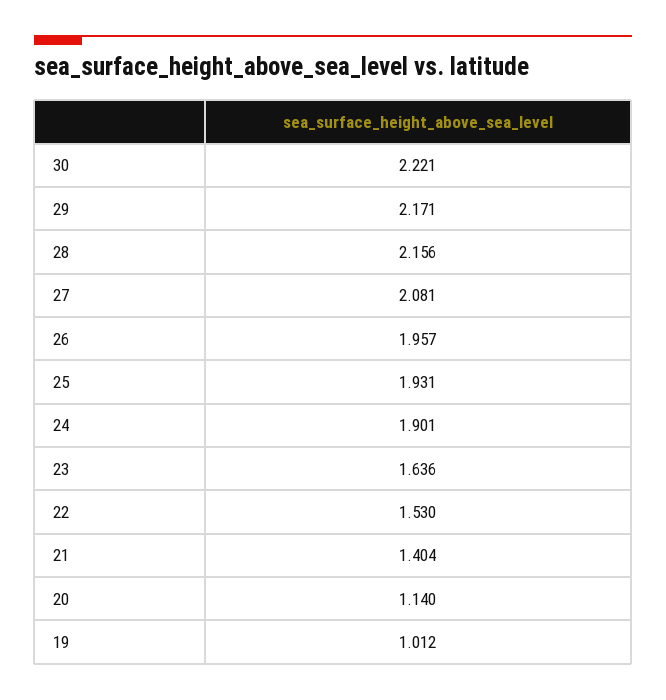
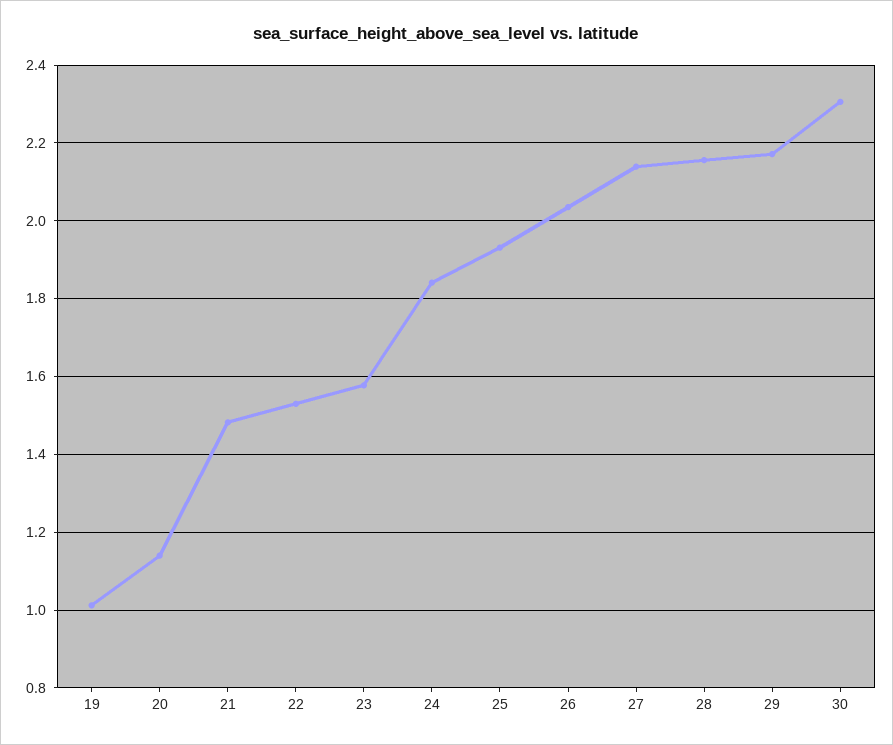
30: 2.221 -> 2.3
27: 2.081 -> 2.14
26: 1.957 -> 2.04
24: 1.901 -> 1.84
23: 1.636 -> 1.58
21: 1.404 -> 1.48

